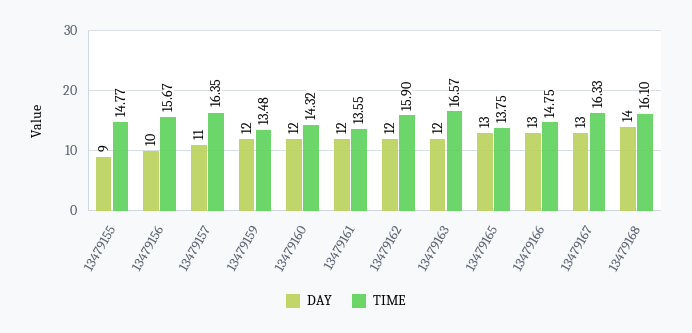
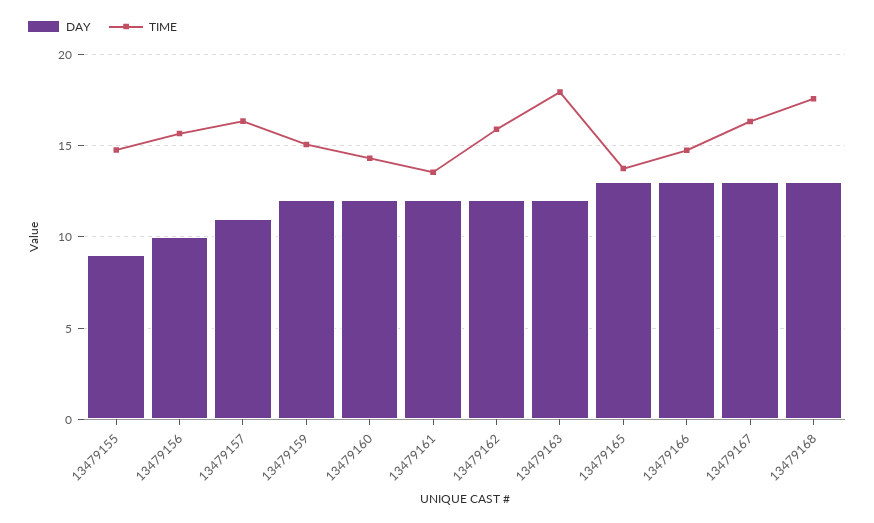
TIME, 13479159: 13.48 -> 15
TIME, 13479163: 16.57 -> 18
DAY, 13479168: 14 -> 13
TIME, 13479168: 16.1 -> 17.5

